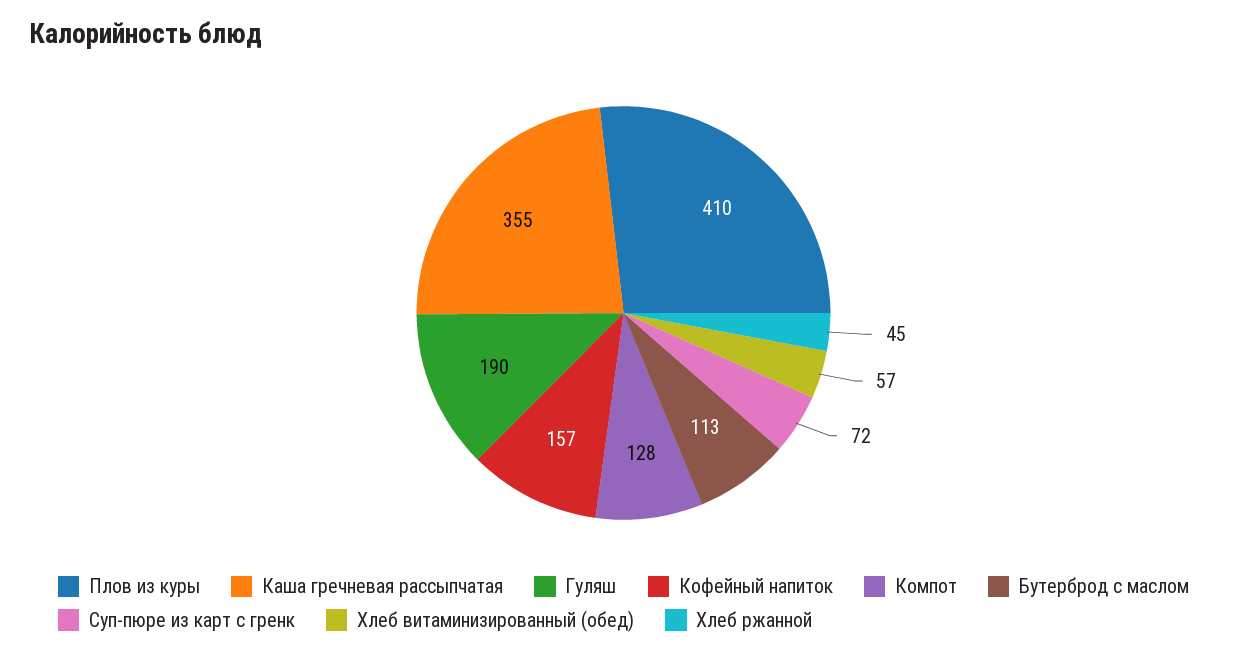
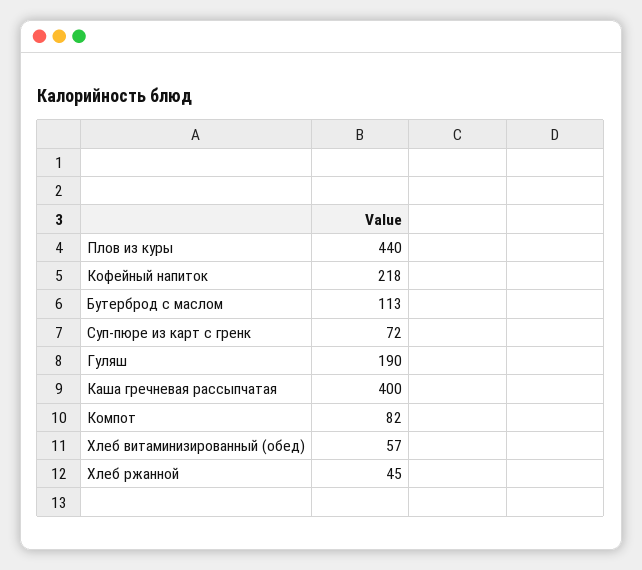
Плов из куры: 410 -> 440
Каша гречневая рассыпчатая: 355 -> 400
Кофейный напиток: 157 -> 218
Компот: 128 -> 82

